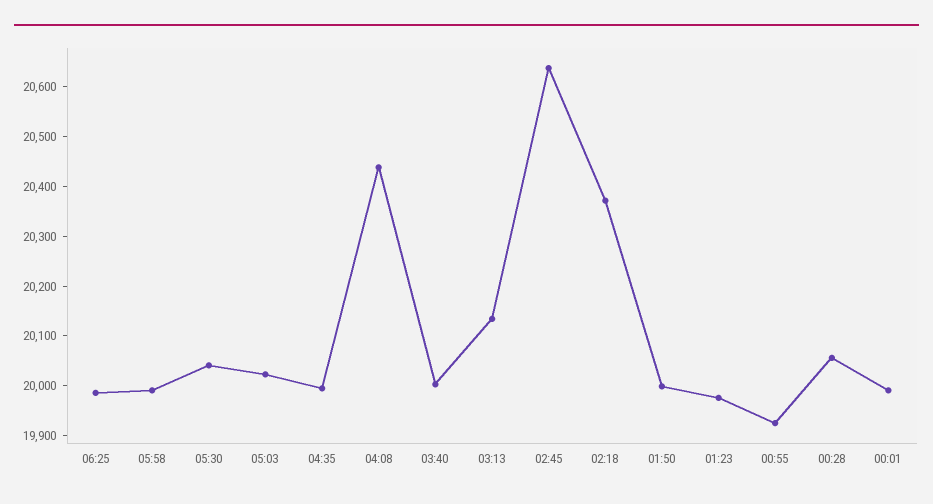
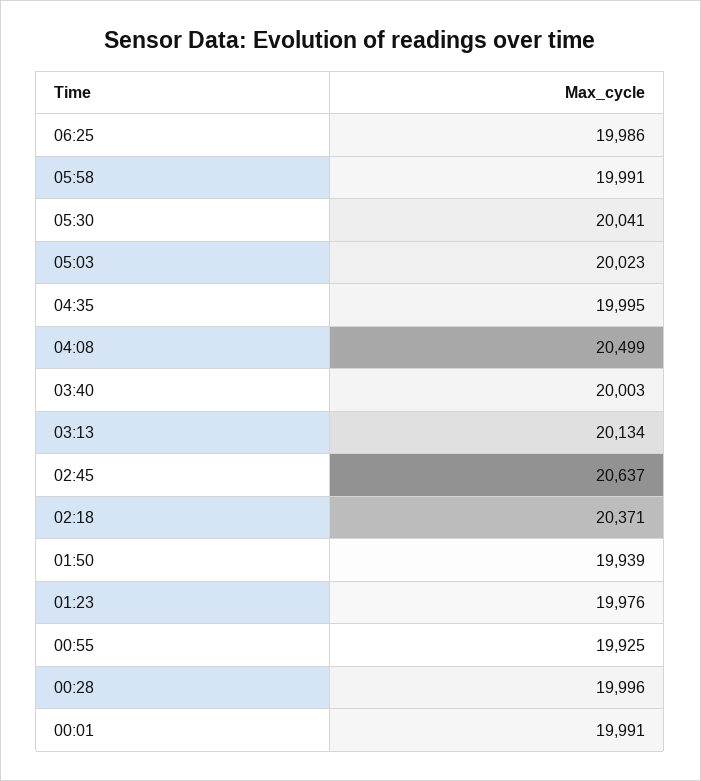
04:08: 20440 -> 20499
01:50: 20000 -> 19939
00:28: 20060 -> 19996

